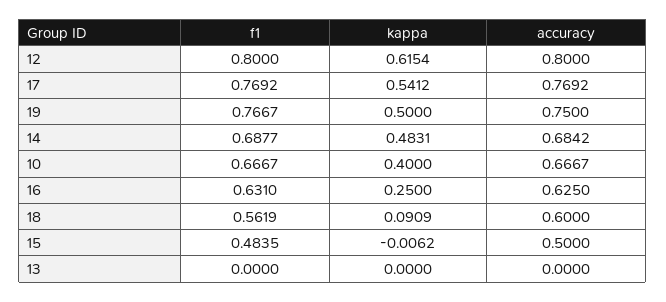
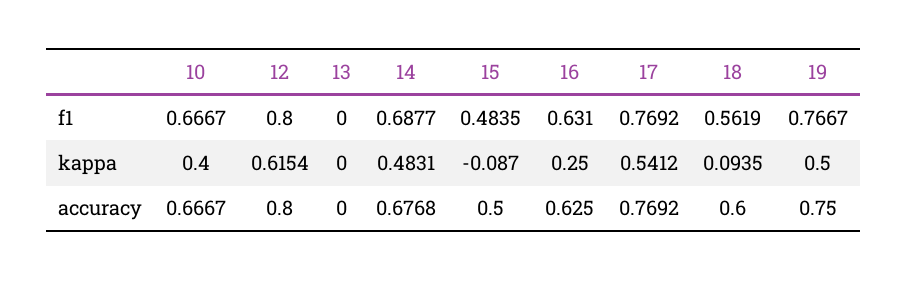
accuracy, 14: 0.6842 -> 0.6768
kappa, 18: 0.0909 -> 0.0935
kappa, 15: -0.0062 -> -0.087

